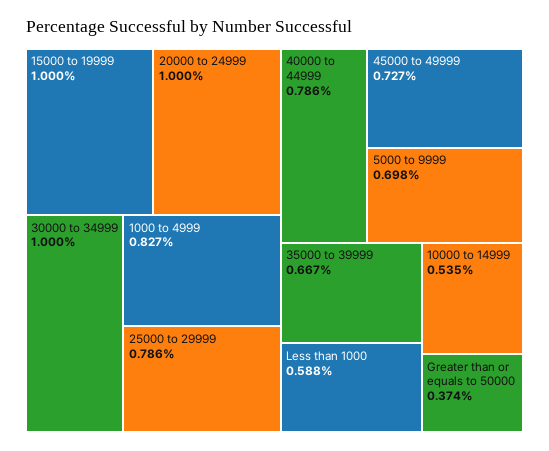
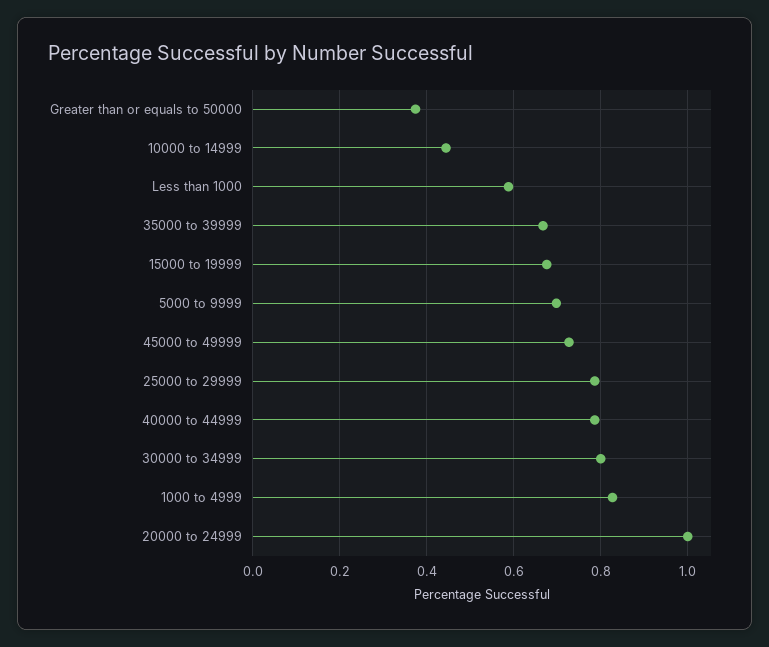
15000 to 19999: 1 -> 0.68
30000 to 34999: 1 -> 0.8
10000 to 14999: 0.535 -> 0.44

